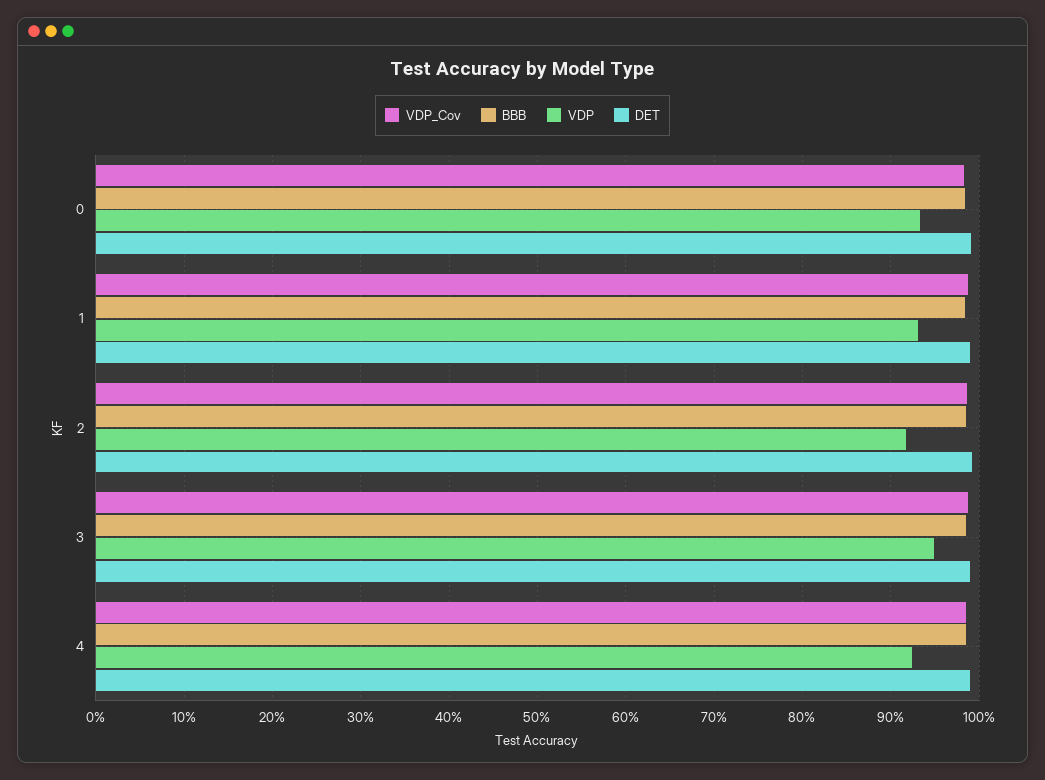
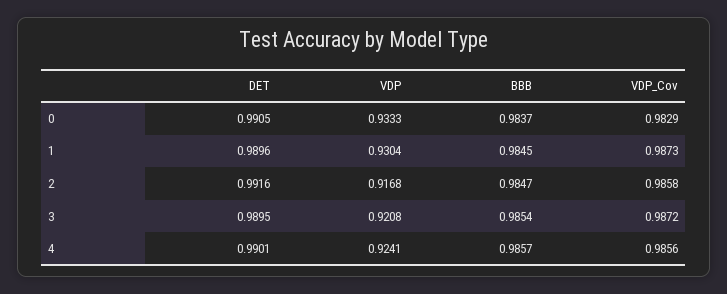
VDP, 3: 0.95 -> 0.9208

